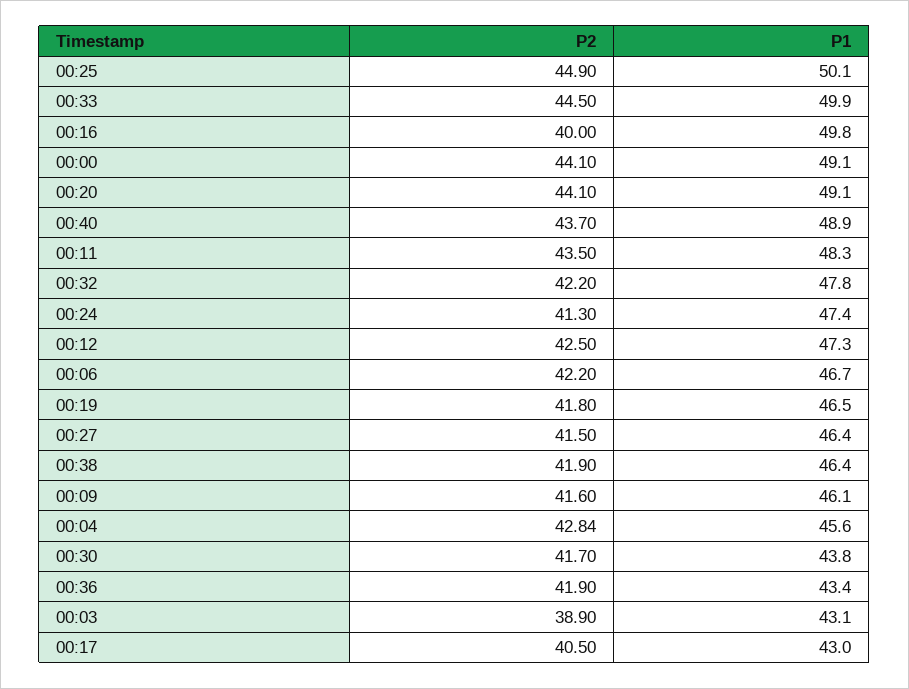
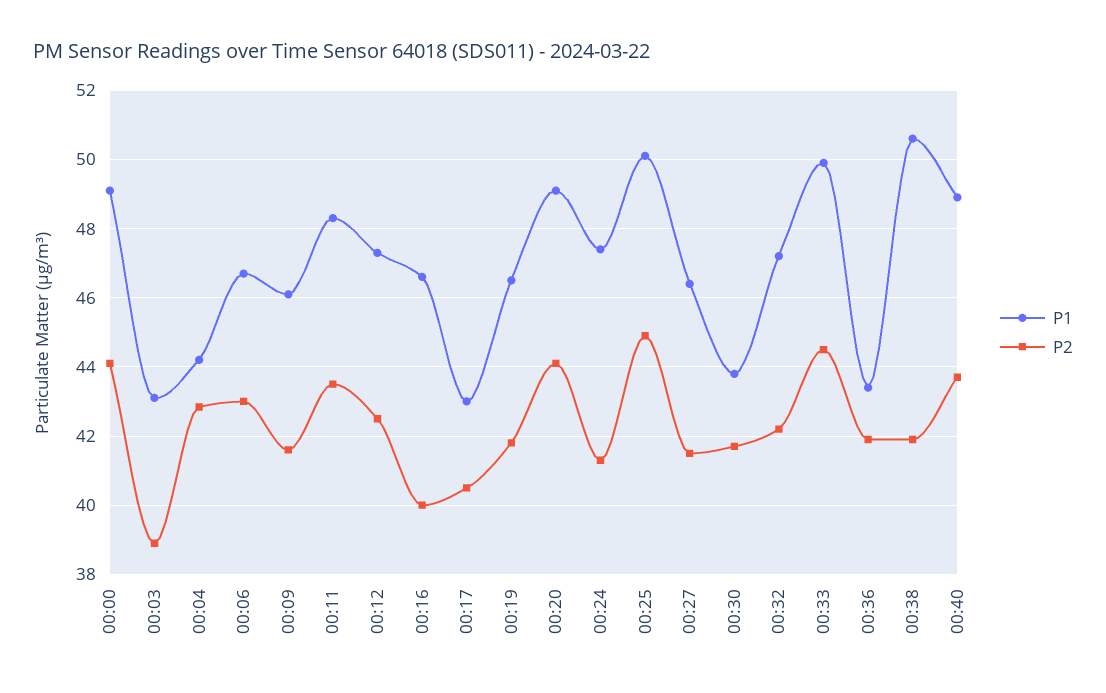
P1, 00:16: 49.8 -> 46.6
P1, 00:32: 47.8 -> 47.2
P2, 00:06: 42.2 -> 43
P1, 00:38: 46.4 -> 50.6
P1, 00:04: 45.6 -> 44.2

